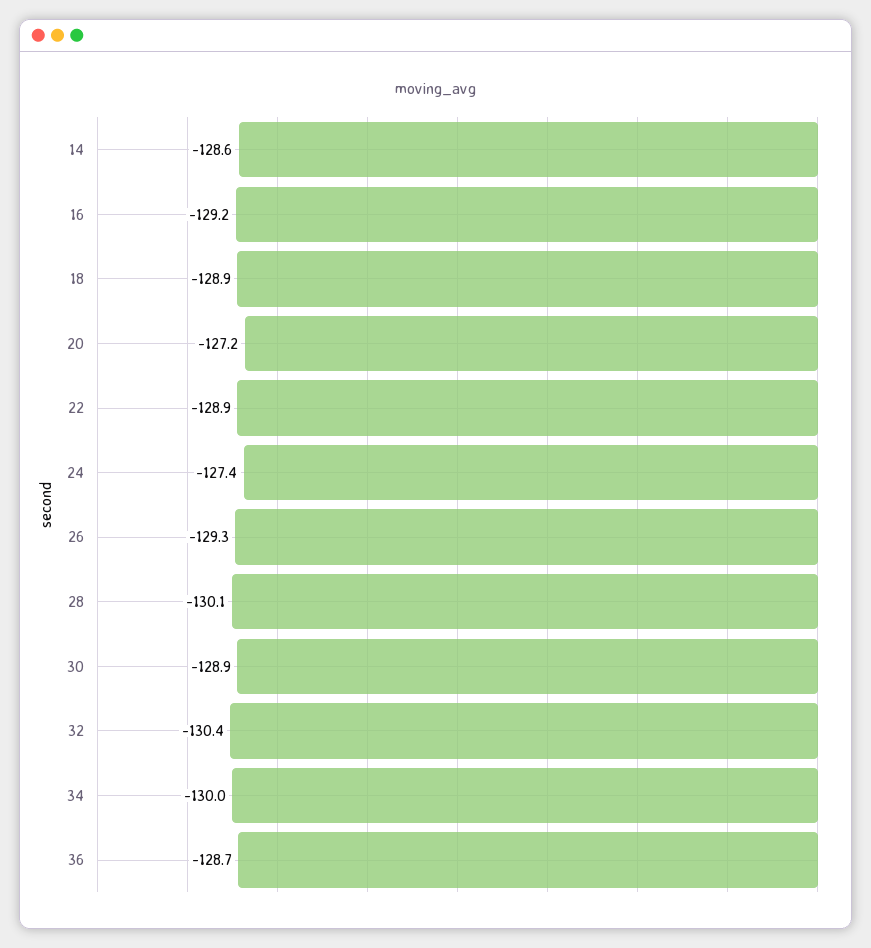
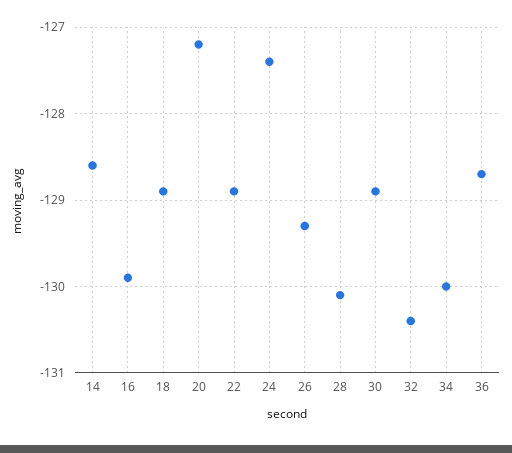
16: -129.2 -> -129.9

